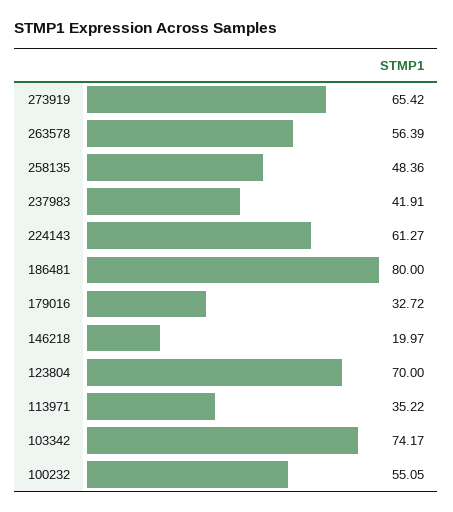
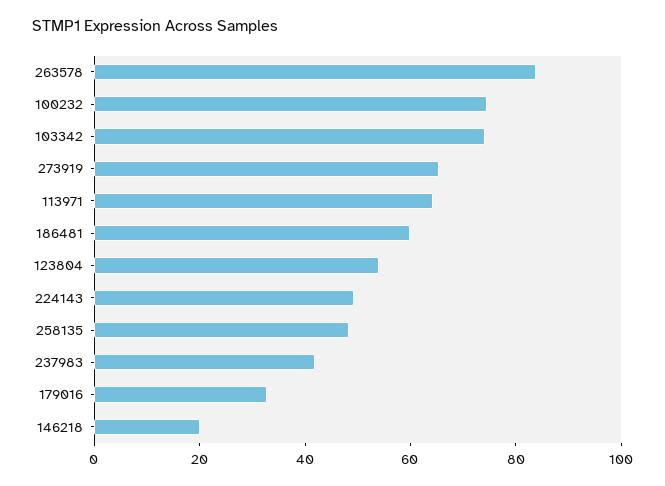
263578: 56.39 -> 85
224143: 61.27 -> 50
186481: 80 -> 60
123804: 70 -> 55
113971: 35.22 -> 65
100232: 55.05 -> 75

